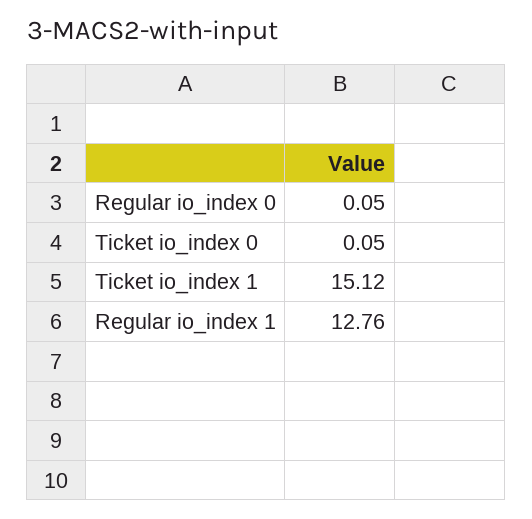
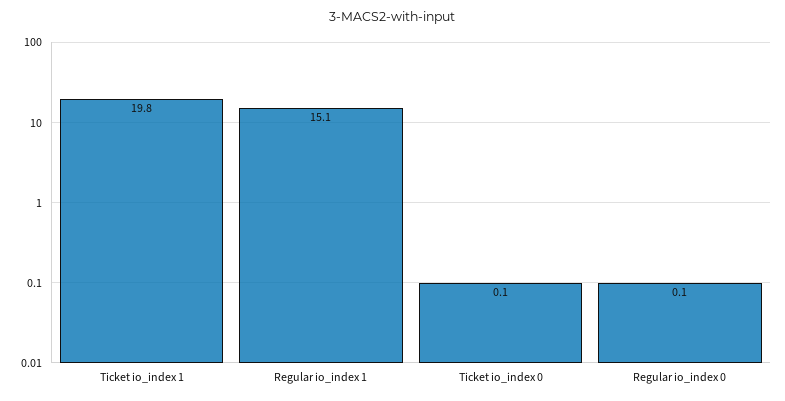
Ticket io_index 1: 15.12 -> 19.8
Regular io_index 1: 12.76 -> 15.1

